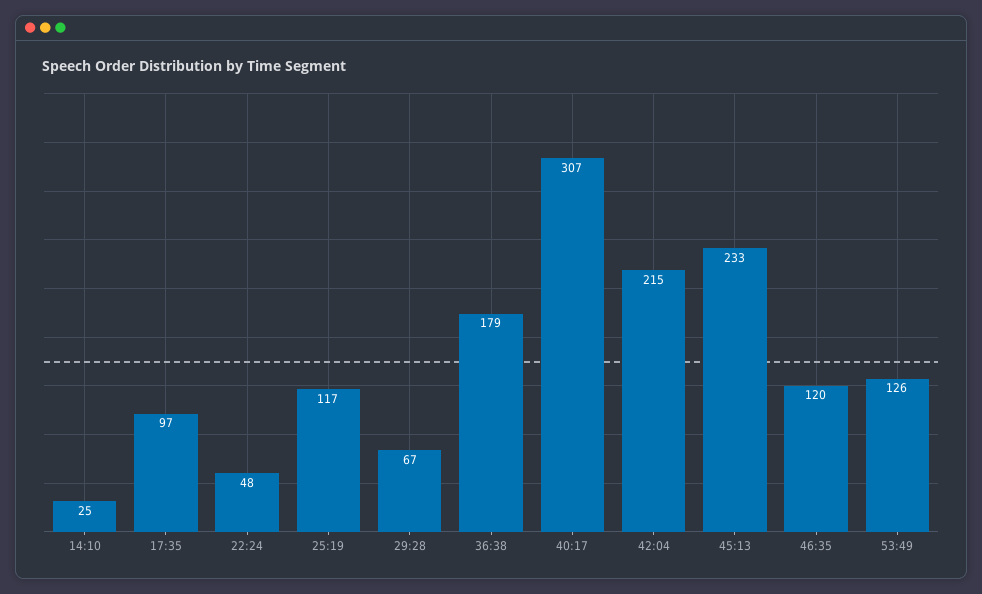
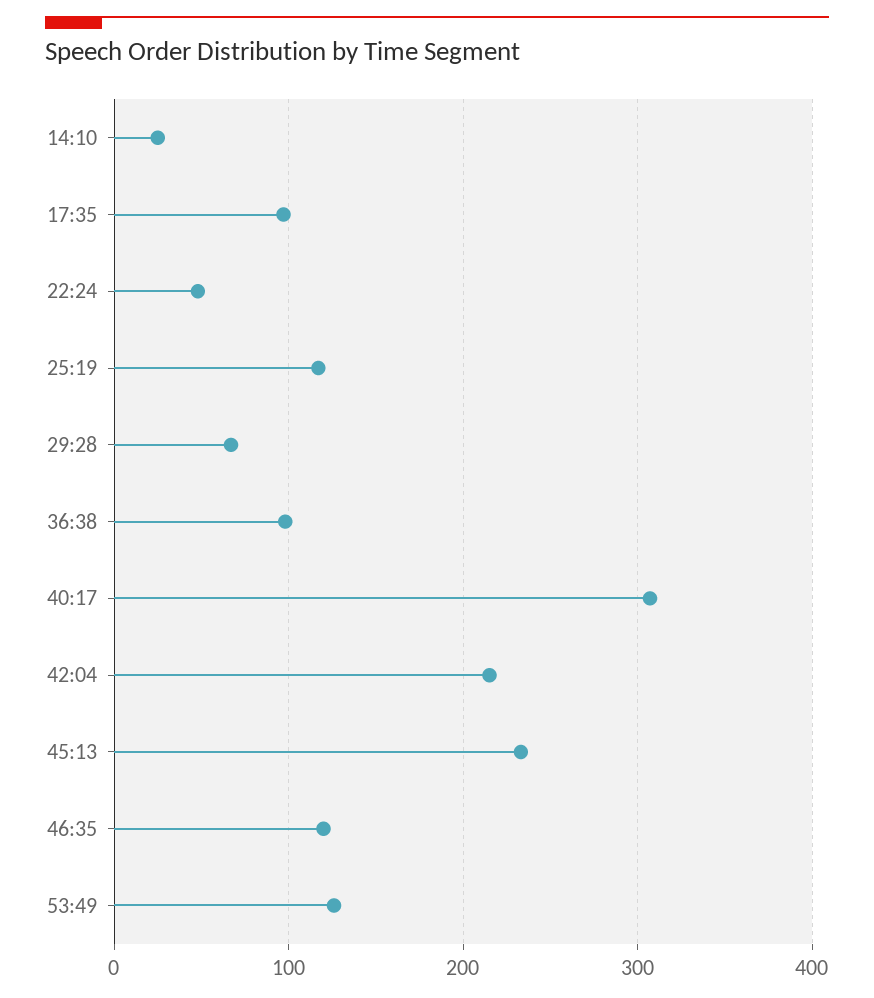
36:38: 179 -> 100

